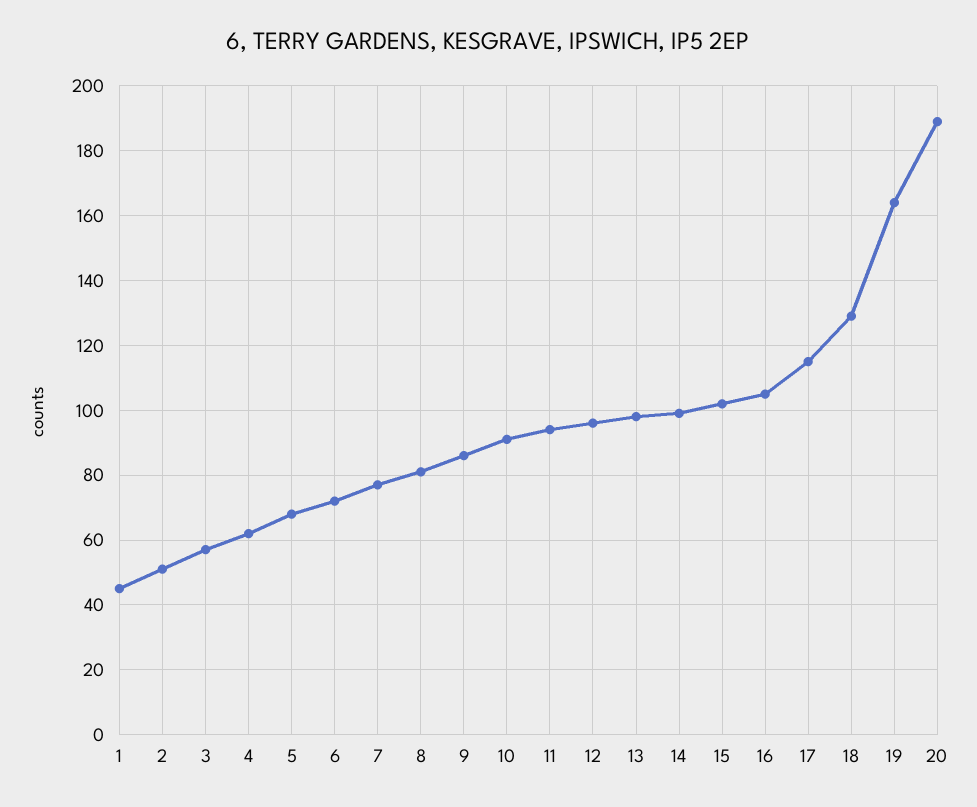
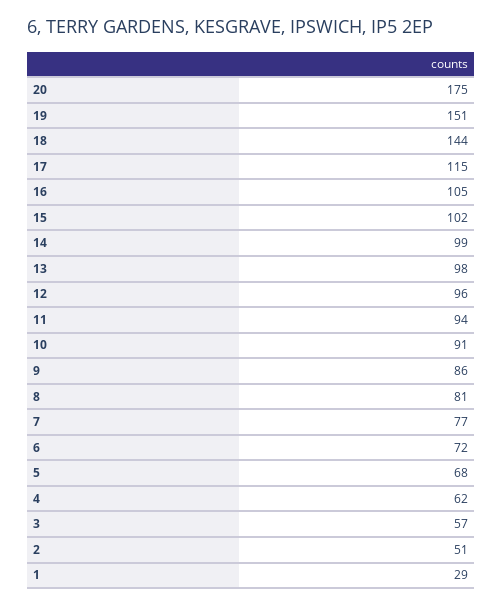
1: 45 -> 29
18: 130 -> 144
19: 165 -> 151
20: 190 -> 175

